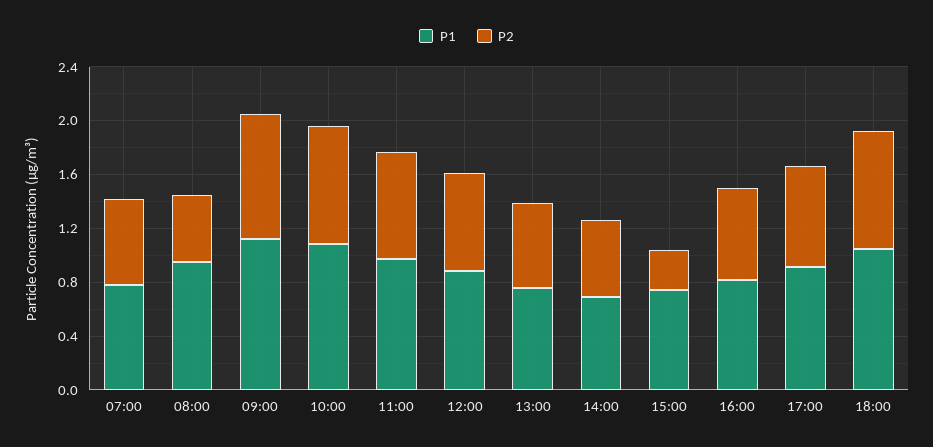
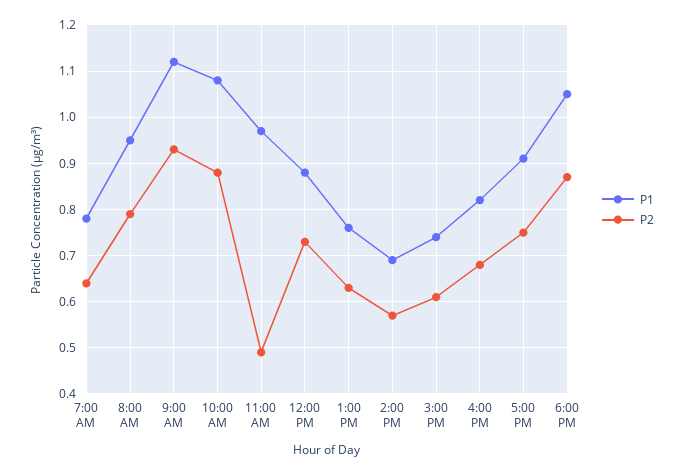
P2, 08:00: 0.5 -> 0.8
P2, 11:00: 0.8 -> 0.5
P2, 15:00: 0.3 -> 0.6

